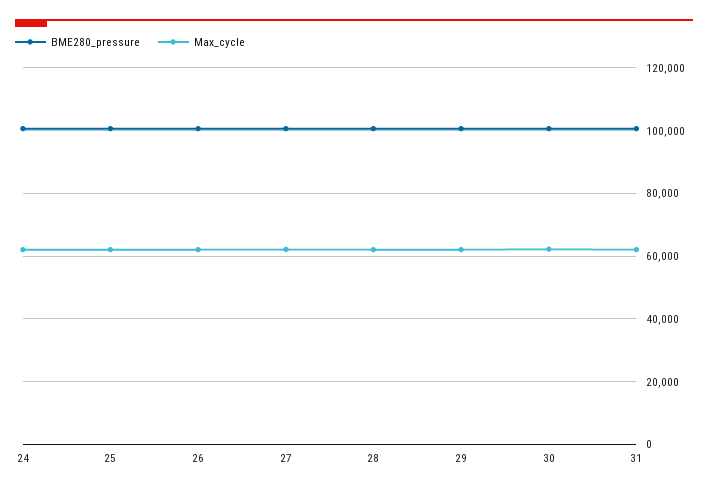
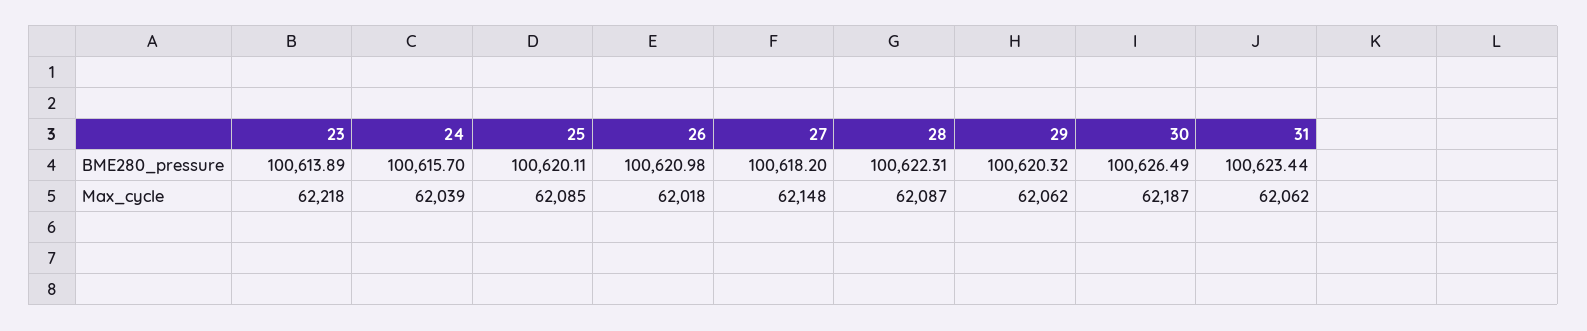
BME280_pressure, 23: none -> 100613.89
Max_cycle, 23: none -> 62218

